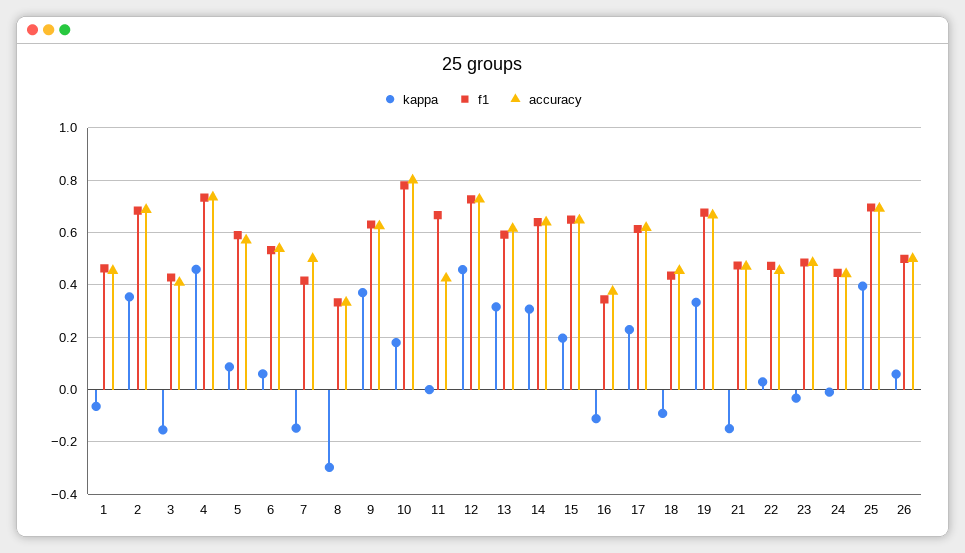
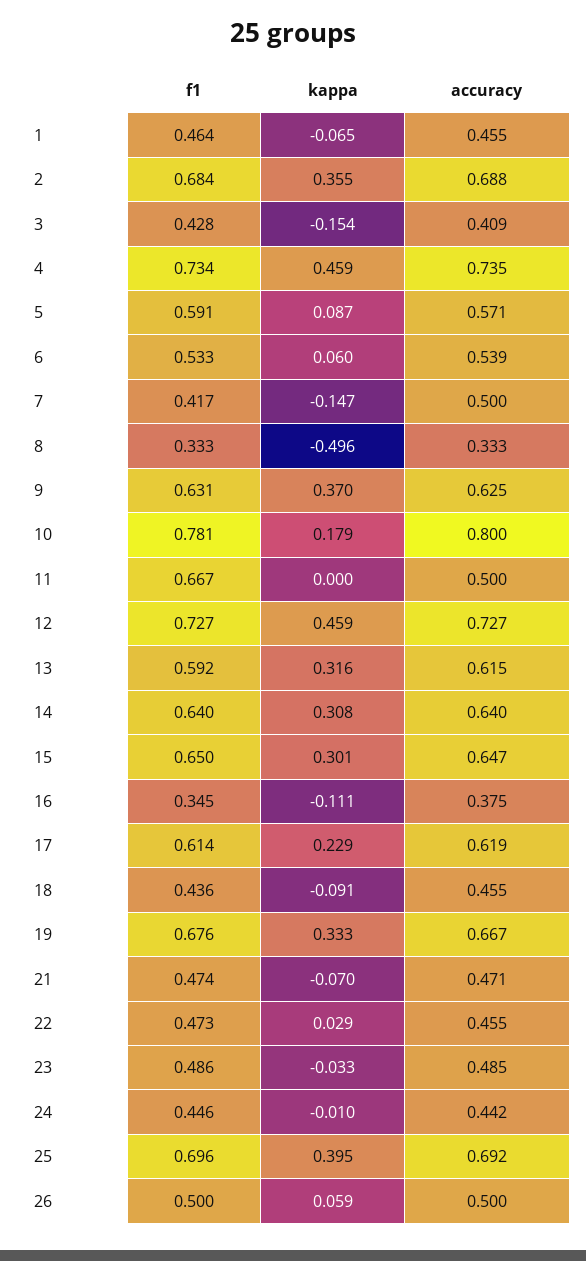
kappa, 8: -0.3 -> -0.496
accuracy, 11: 0.425 -> 0.5
kappa, 15: 0.2 -> 0.301
kappa, 21: -0.15 -> -0.07

